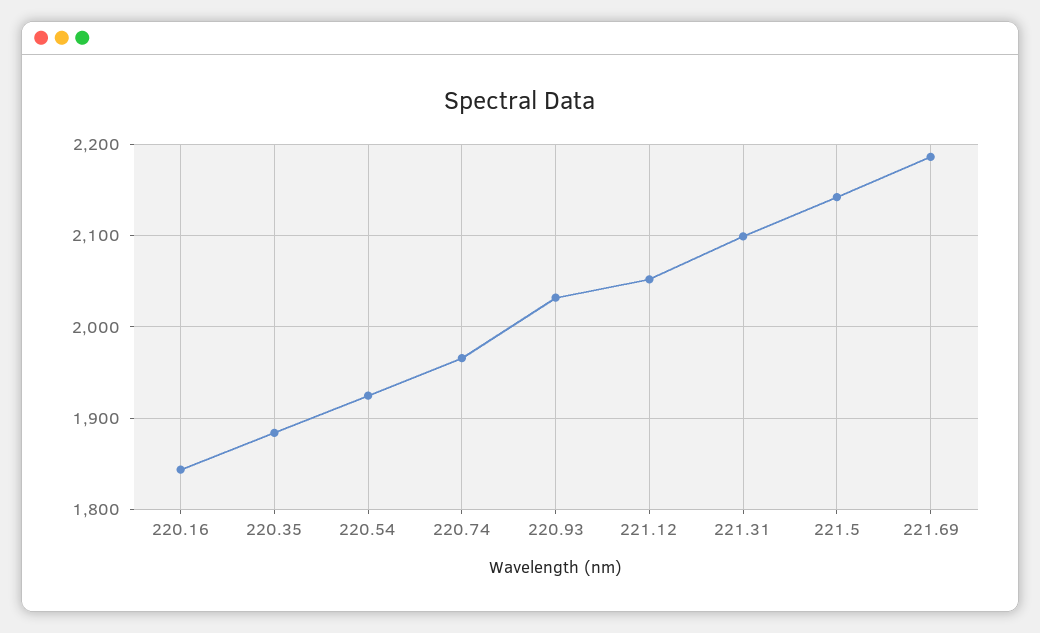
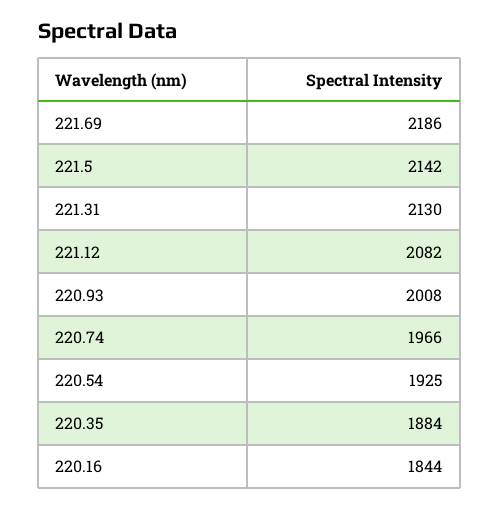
220.93: 2030 -> 2008
221.12: 2050 -> 2082
221.31: 2100 -> 2130

